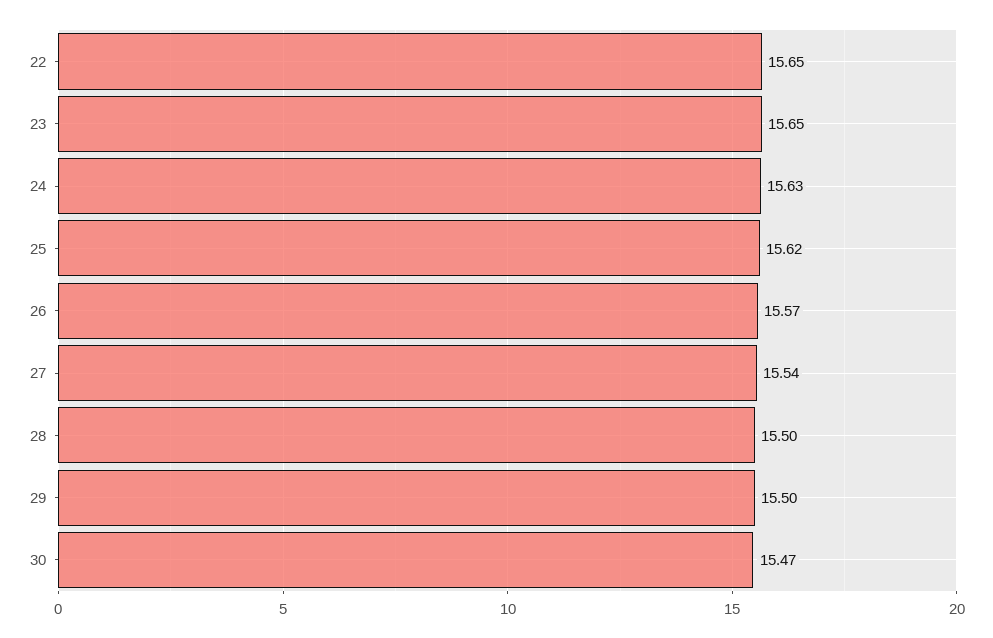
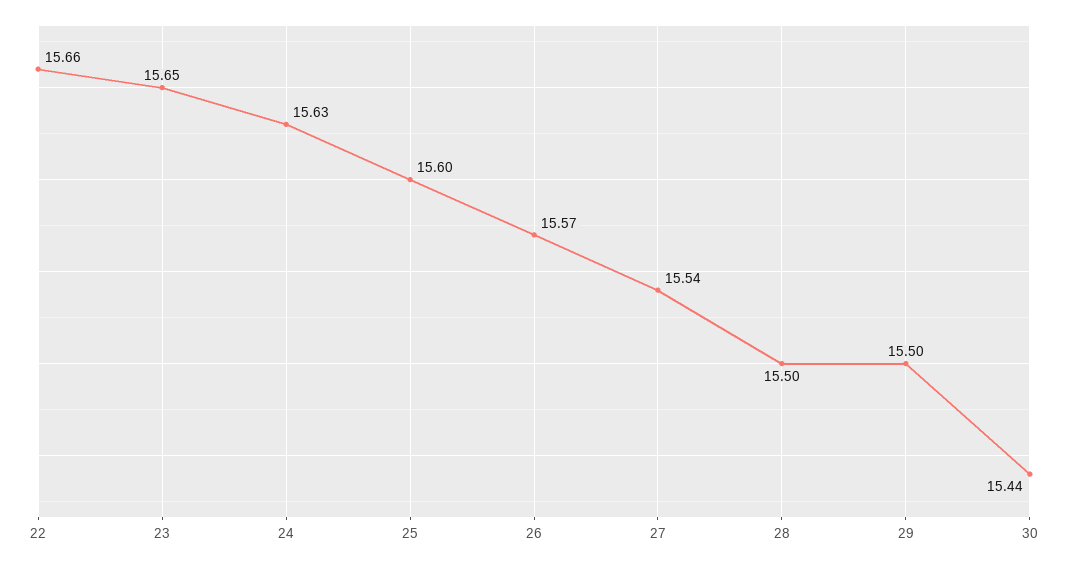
22: 15.65 -> 15.66
25: 15.62 -> 15.6
30: 15.47 -> 15.44

